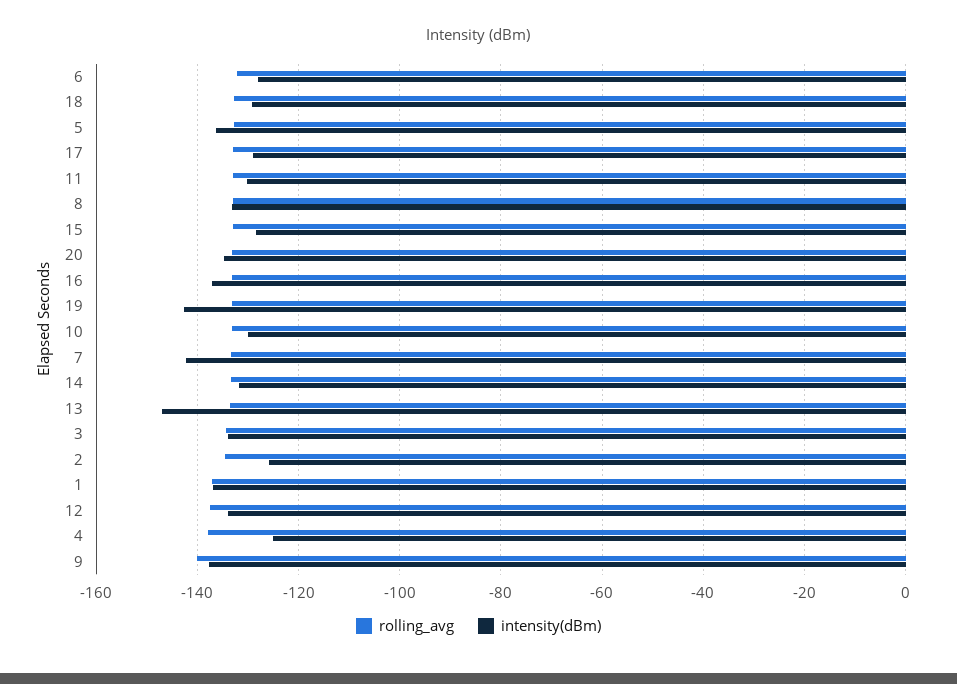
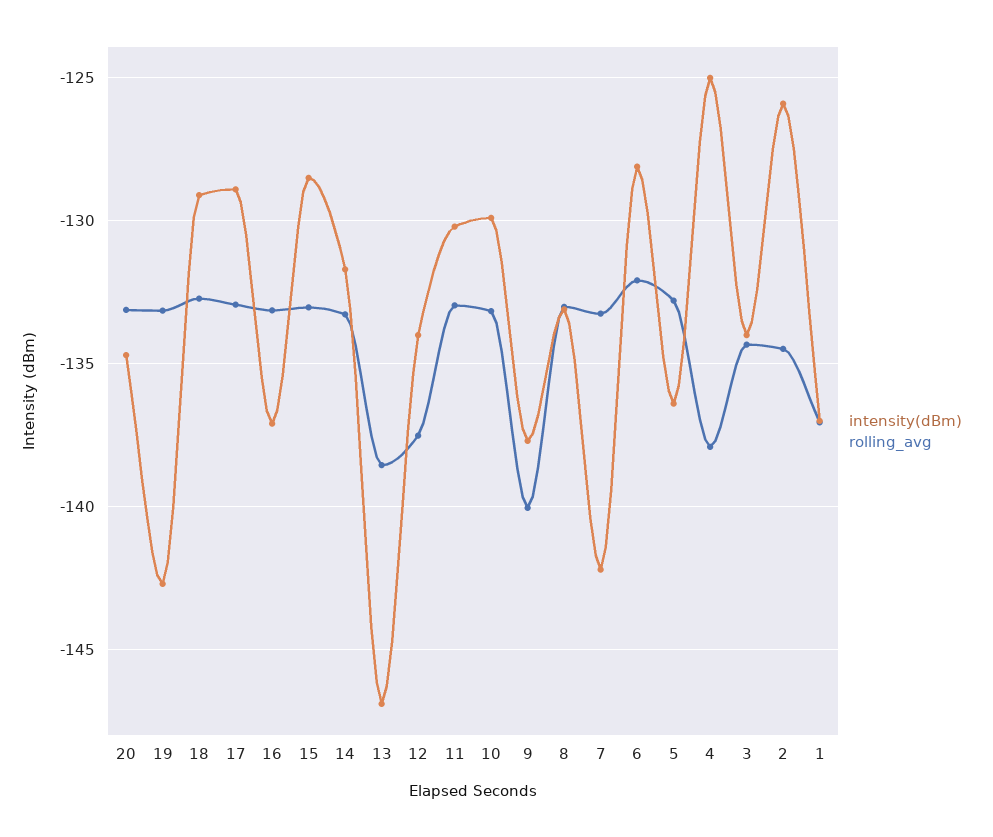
rolling_avg, 13: -134 -> -138.5

